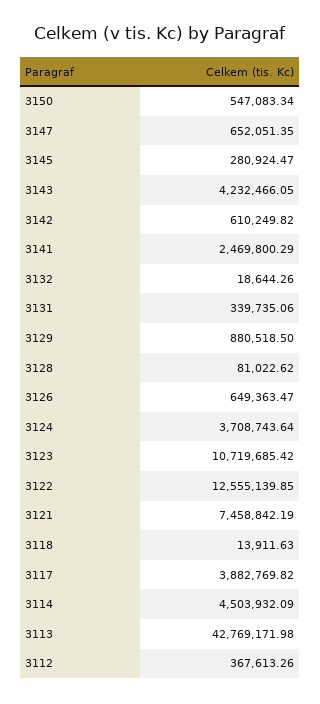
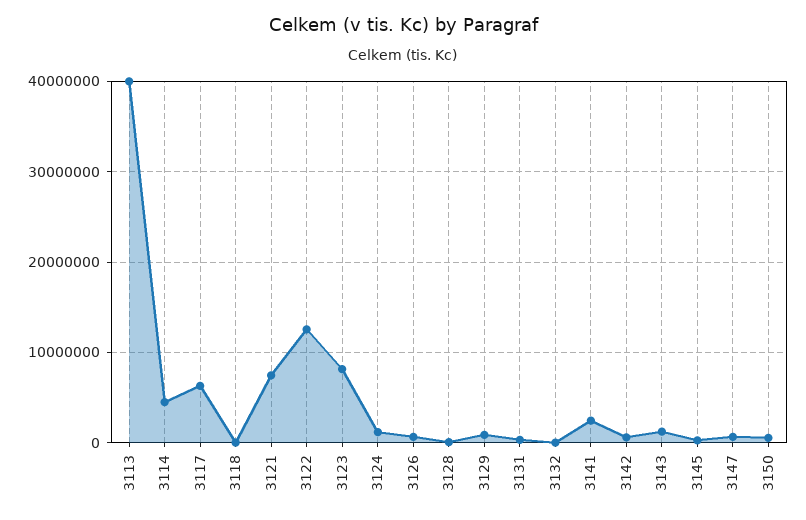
3143: 4232466.05 -> 1000000
3124: 3708743.64 -> 1000000
3123: 10719685.42 -> 8000000
3117: 3882769.82 -> 6000000
3113: 42769171.98 -> 40000000
3112: 367613.26 -> none

